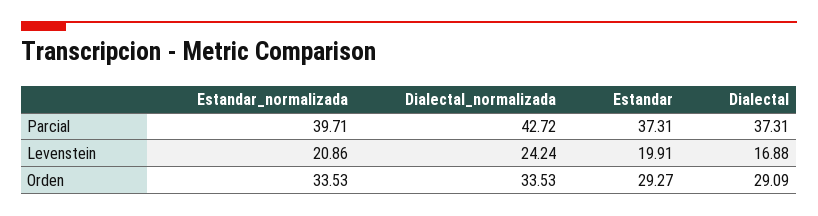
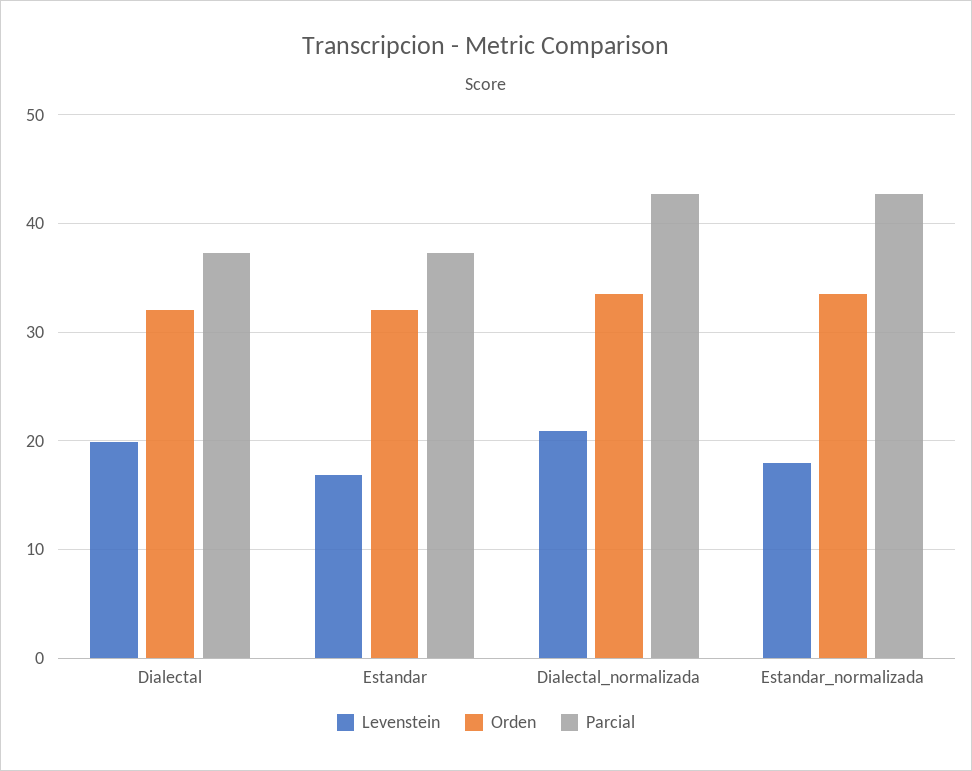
Parcial, Estandar_normalizada: 39.71 -> 43
Levenstein, Estandar_normalizada: 20.86 -> 18
Levenstein, Dialectal_normalizada: 24.24 -> 21
Levenstein, Estandar: 19.91 -> 17
Levenstein, Dialectal: 16.88 -> 20
Orden, Estandar: 29.27 -> 32
Orden, Dialectal: 29.09 -> 32

